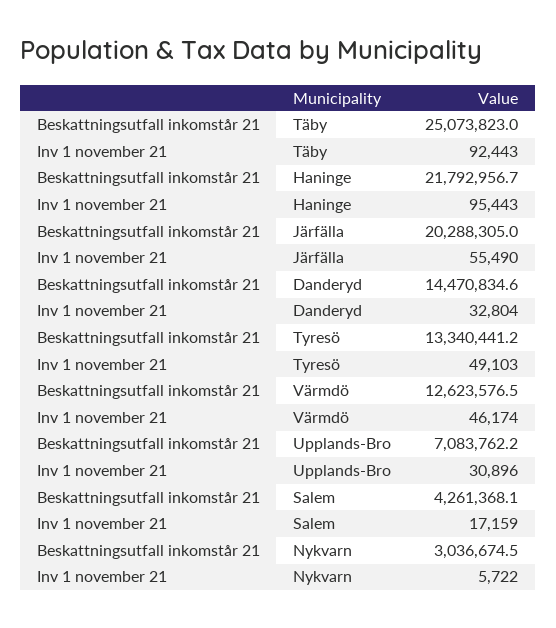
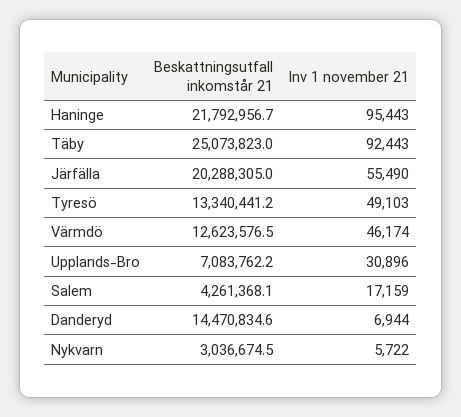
Inv 1 november 21, Danderyd: 32804 -> 6944

